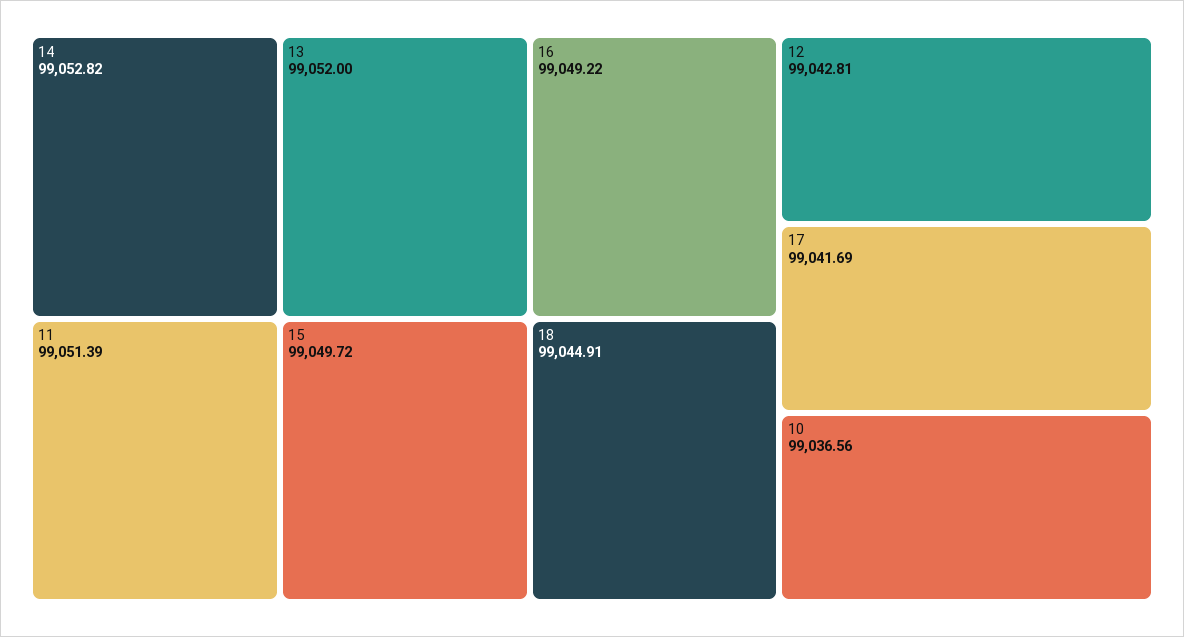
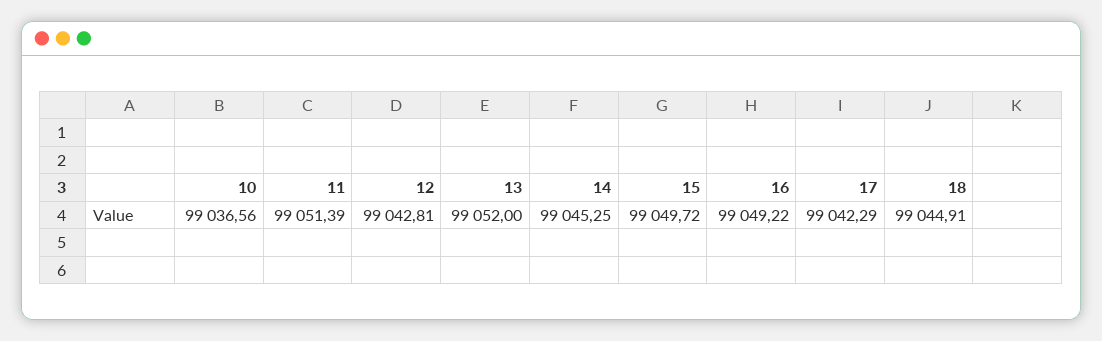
14: 99052.82 -> 99045.25
17: 99041.69 -> 99042.29

